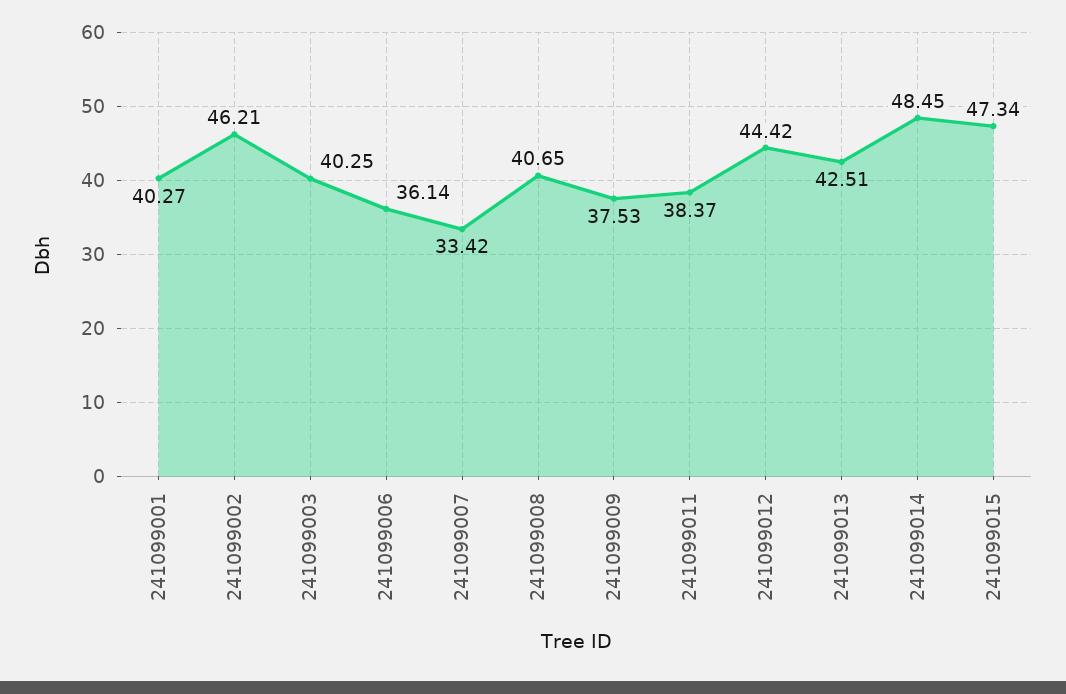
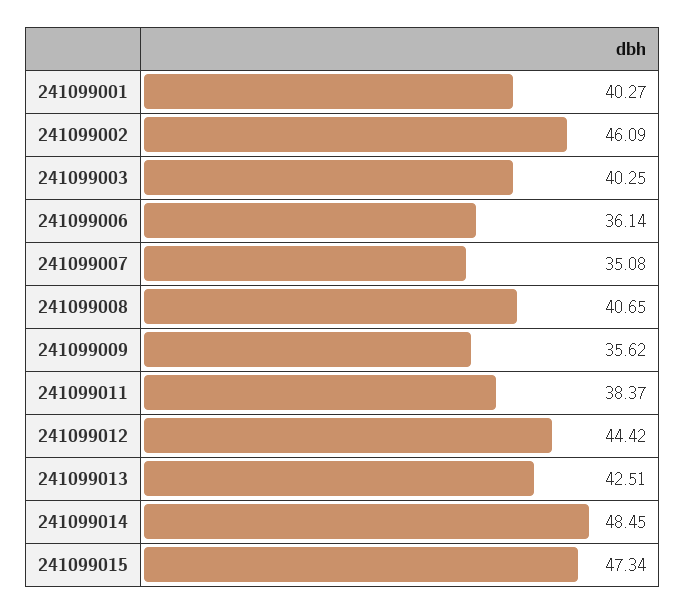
241099002: 46.21 -> 46.09
241099007: 33.42 -> 35.08
241099009: 37.53 -> 35.62

